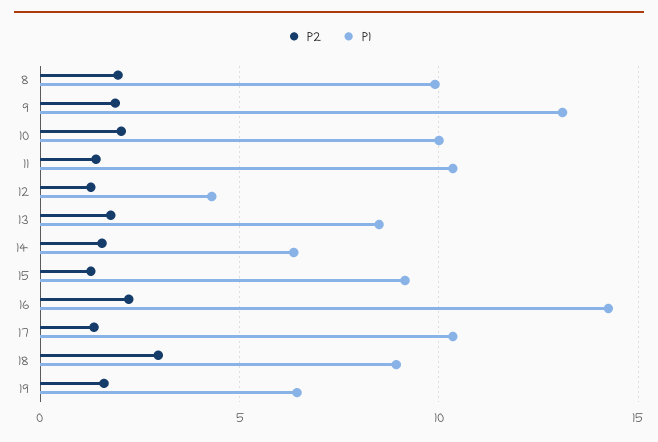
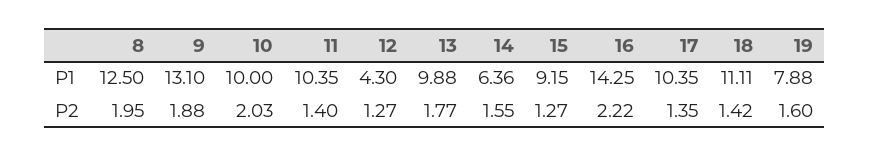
P1, 8: 10 -> 12.5
P1, 13: 8.5 -> 9.88
P2, 18: 3 -> 1.42
P1, 18: 9 -> 11.11
P1, 19: 6.5 -> 7.88

